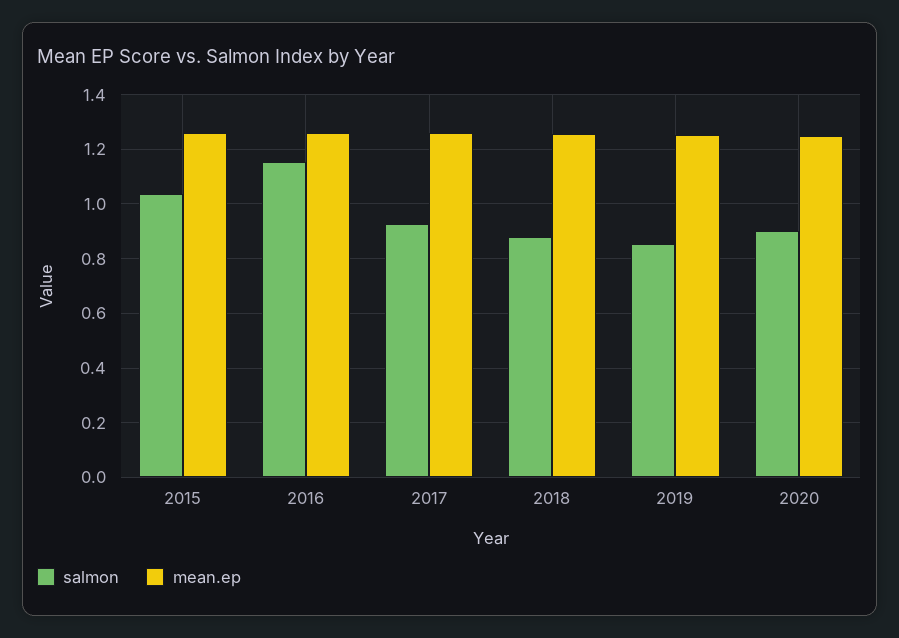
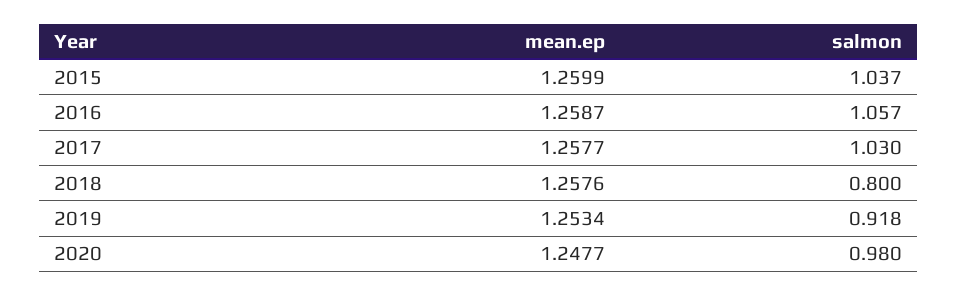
salmon, 2016: 1.15 -> 1.057
salmon, 2017: 0.925 -> 1.03
salmon, 2018: 0.875 -> 0.8
salmon, 2019: 0.85 -> 0.918
salmon, 2020: 0.9 -> 0.98

